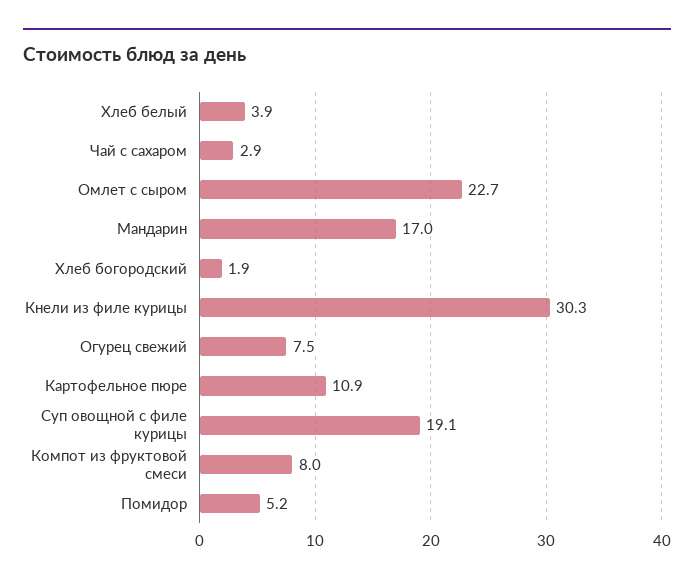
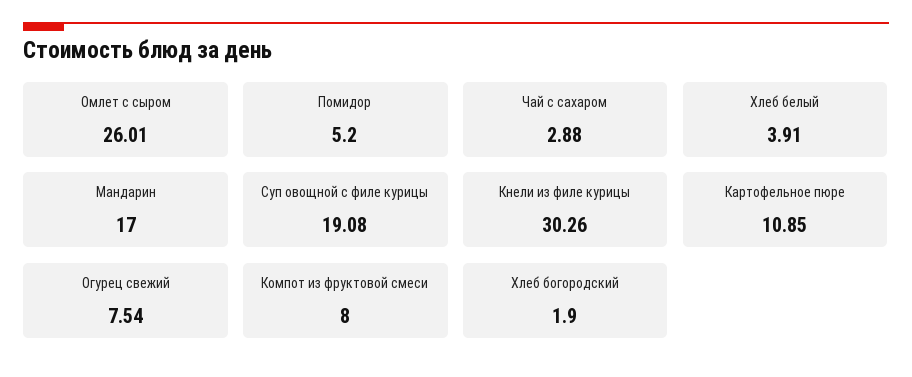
Омлет с сыром: 22.7 -> 26.01

